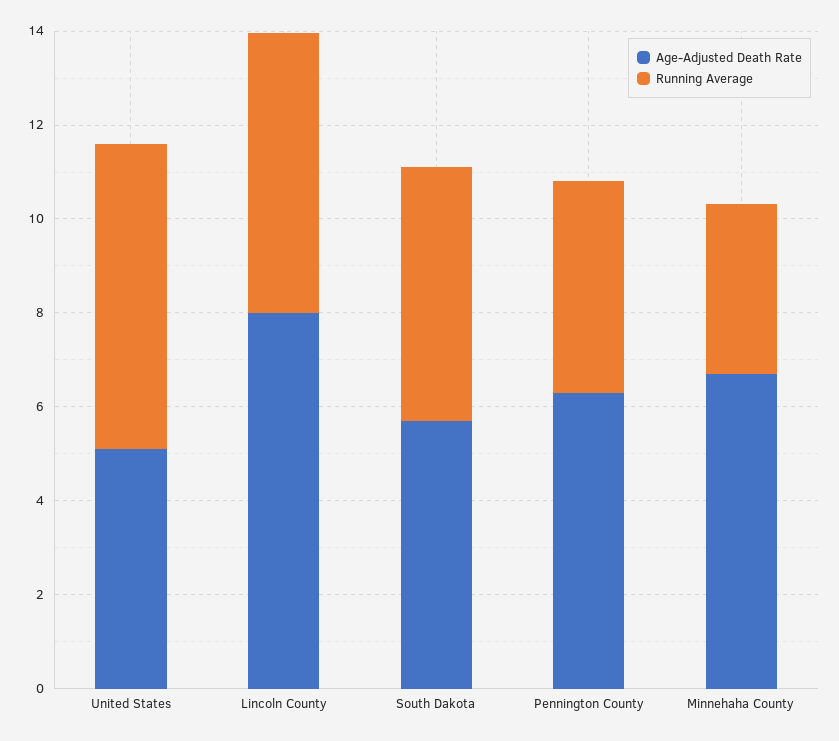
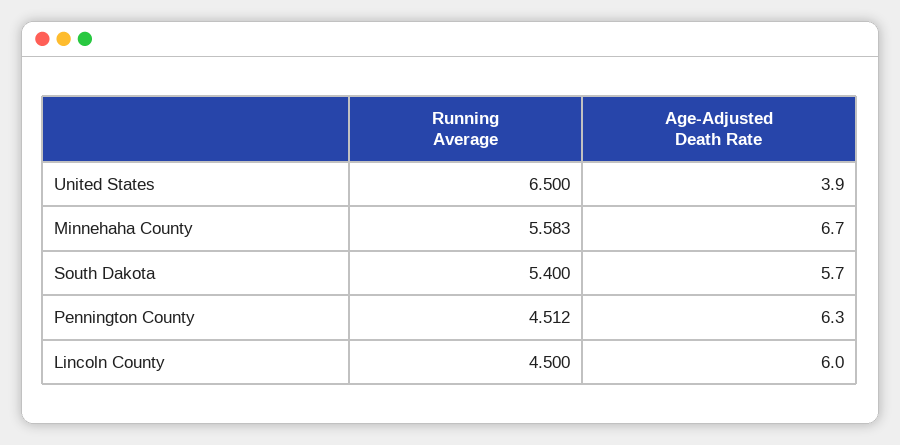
Age-Adjusted Death Rate, United States: 5 -> 3.9
Age-Adjusted Death Rate, Lincoln County: 8 -> 6
Running Average, Lincoln County: 6 -> 4.5
Running Average, Minnehaha County: 3.5 -> 5.583

